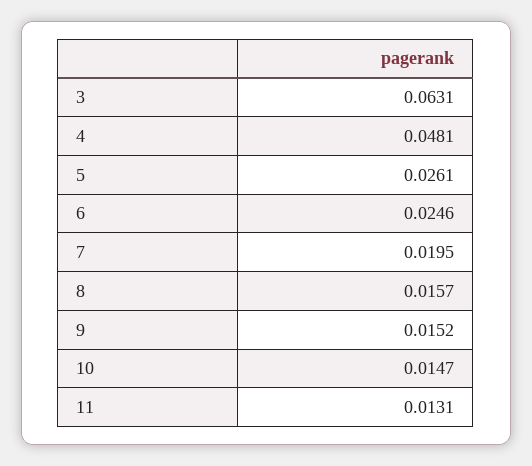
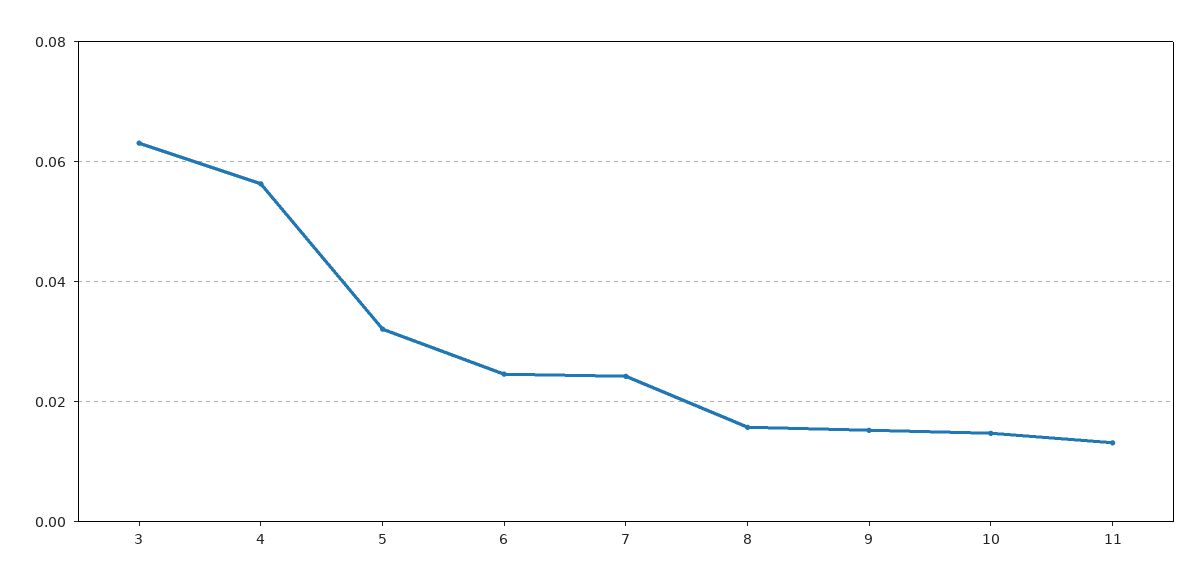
4: 0.0481 -> 0.056
5: 0.0261 -> 0.032
7: 0.0195 -> 0.024

